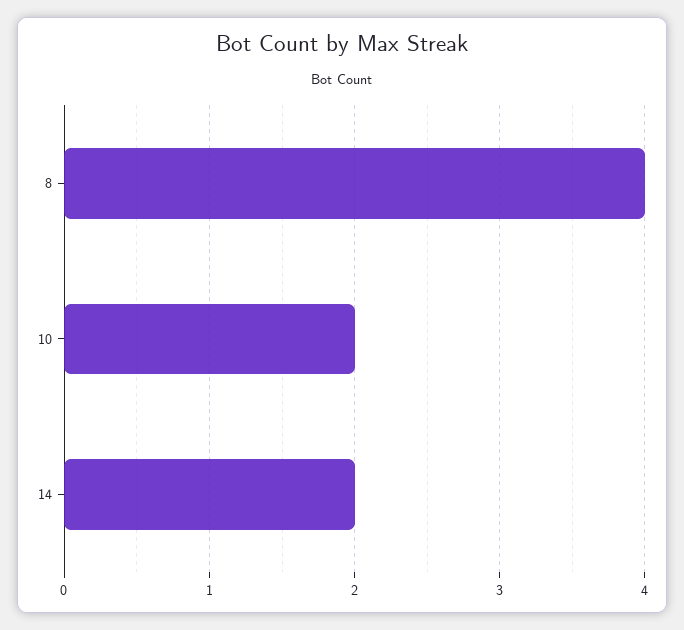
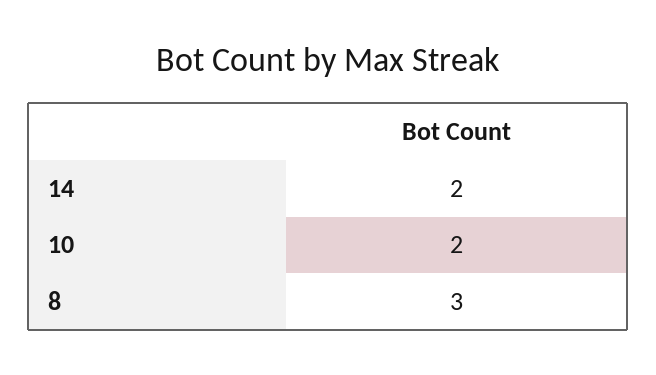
8: 4 -> 3

